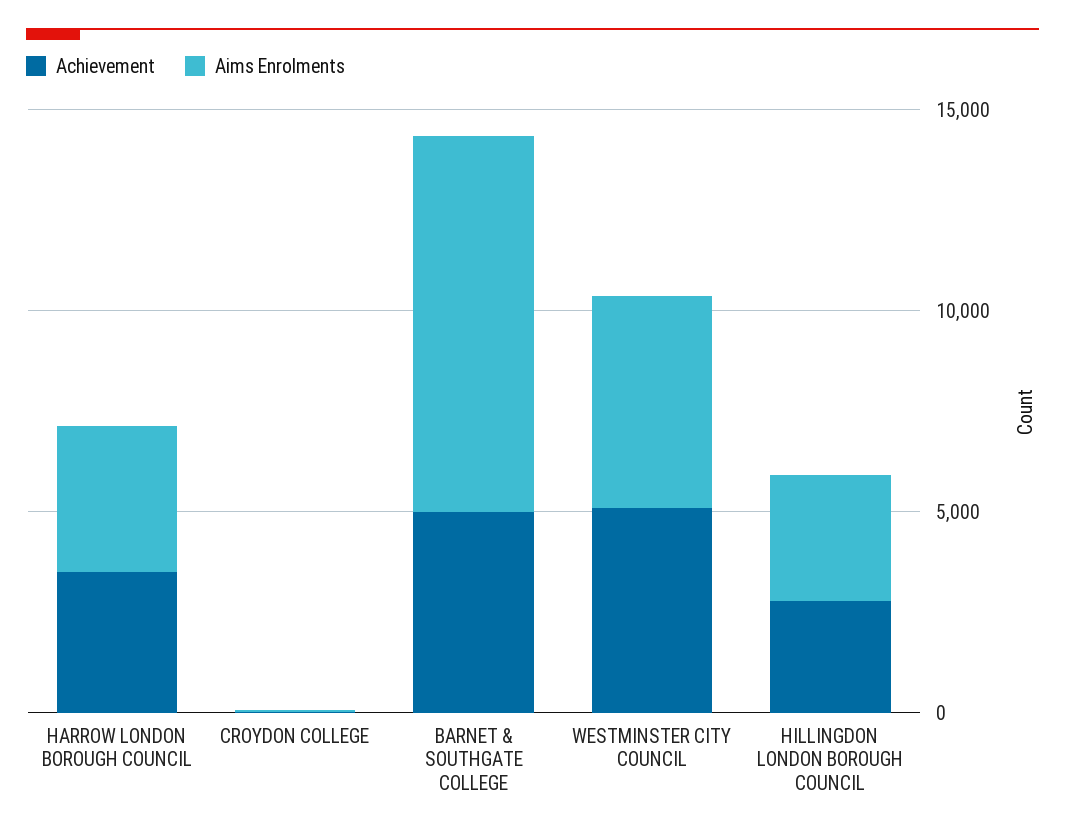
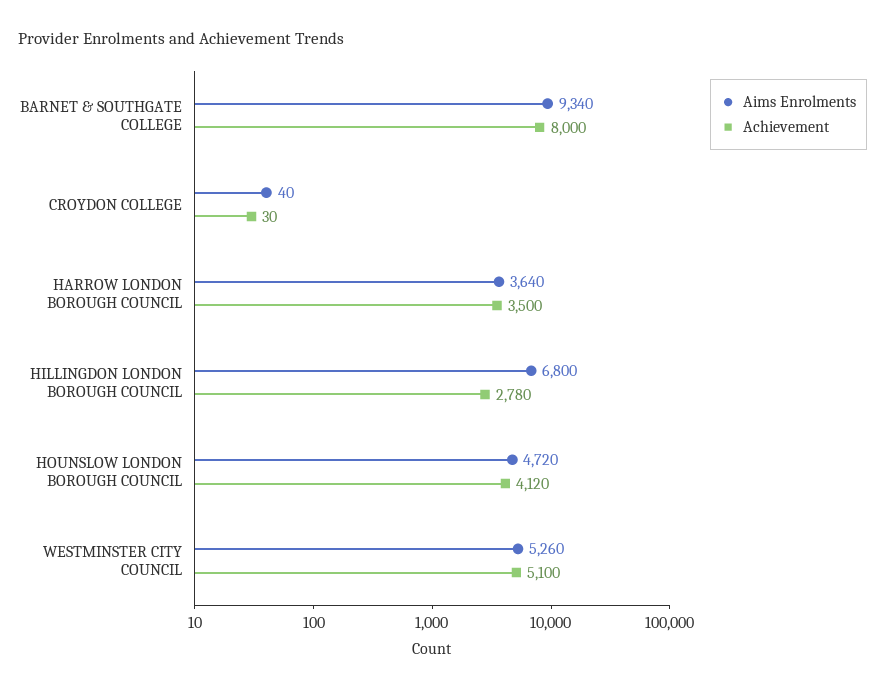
Achievement, BARNET & SOUTHGATE COLLEGE: 5000 -> 8000
Aims Enrolments, HILLINGDON LONDON BOROUGH COUNCIL: 3000 -> 6800
Aims Enrolments, HOUNSLOW LONDON BOROUGH COUNCIL: none -> 4720
Achievement, HOUNSLOW LONDON BOROUGH COUNCIL: none -> 4120

